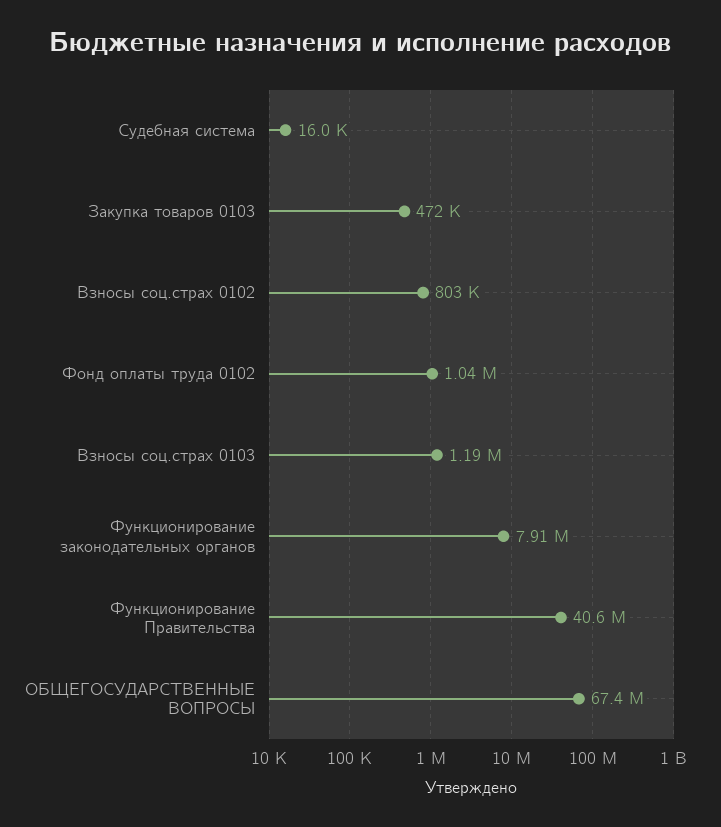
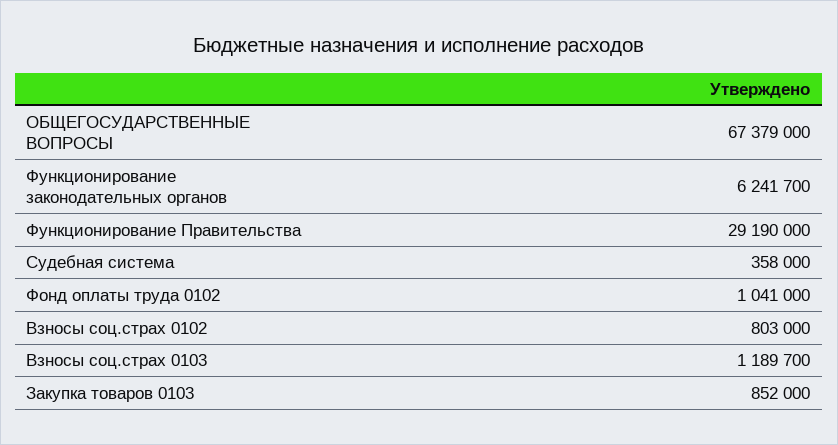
Судебная система: 16000 -> 358000
Закупка товаров 0103: 472000 -> 852000
Функционирование законодательных органов: 7910000 -> 6241700
Функционирование Правительства: 40600000 -> 29190000

